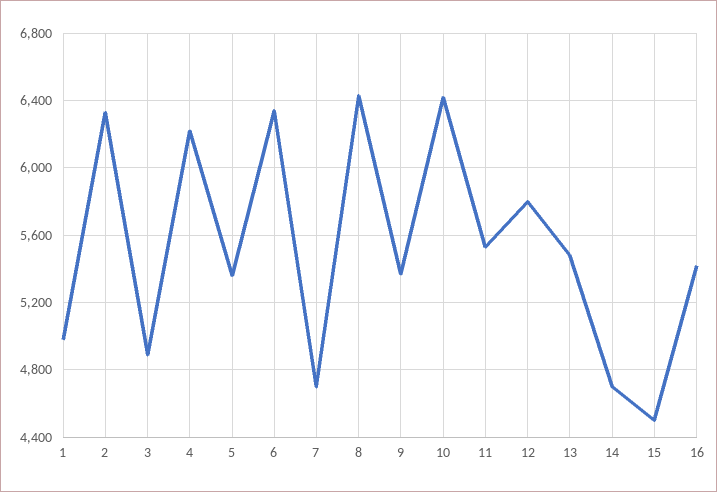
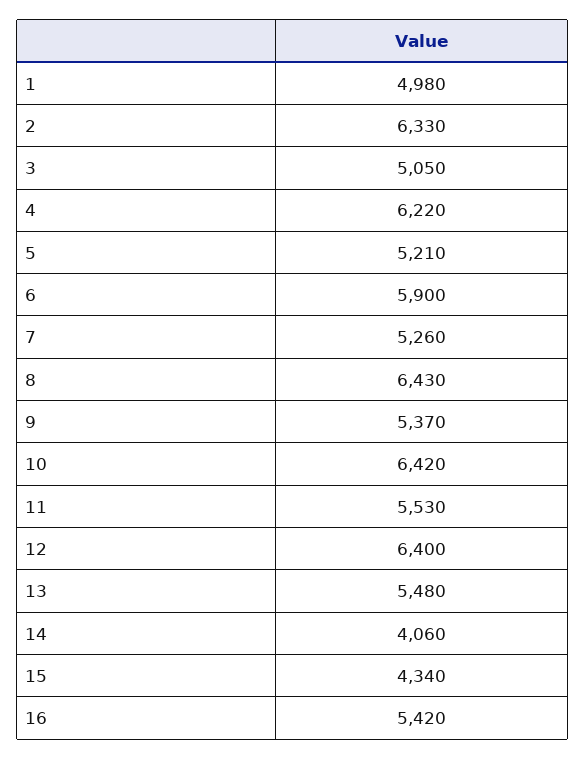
3: 4900 -> 5050
5: 5350 -> 5210
6: 6350 -> 5900
7: 4700 -> 5260
12: 5800 -> 6400
14: 4700 -> 4060
15: 4500 -> 4340

